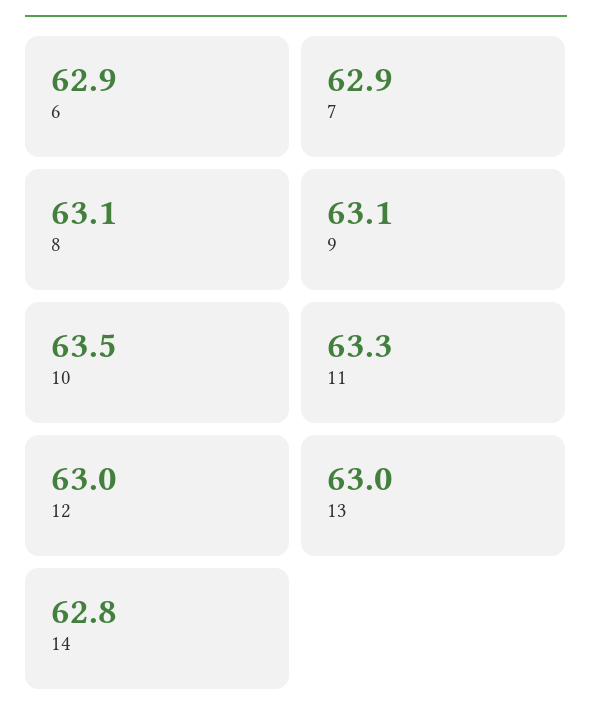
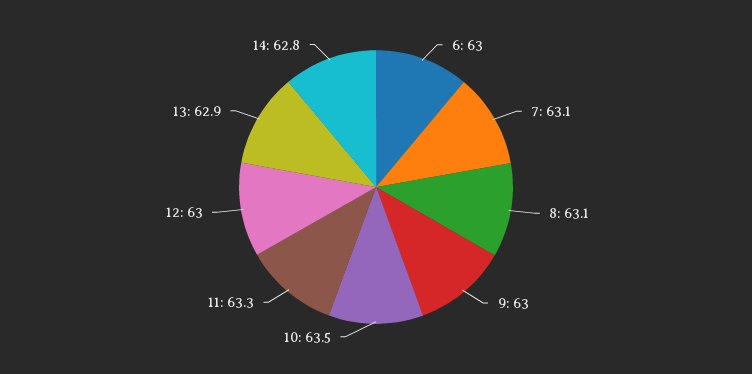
6: 62.9 -> 63
7: 62.9 -> 63.1
9: 63.1 -> 63
13: 63 -> 62.9

